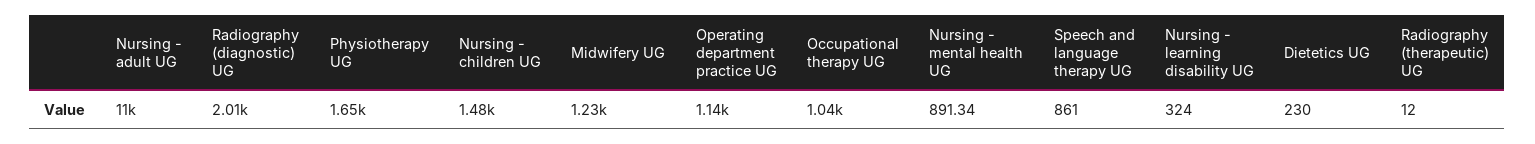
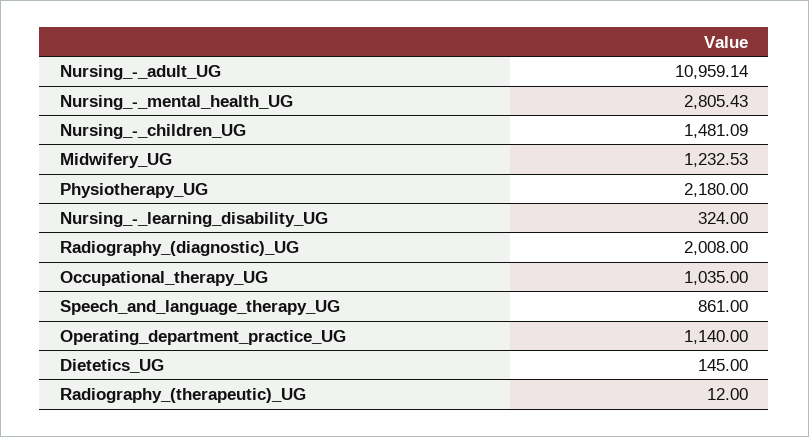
Physiotherapy UG: 1650 -> 2180
Nursing - mental health UG: 891.34 -> 2805.43
Dietetics UG: 230 -> 145

